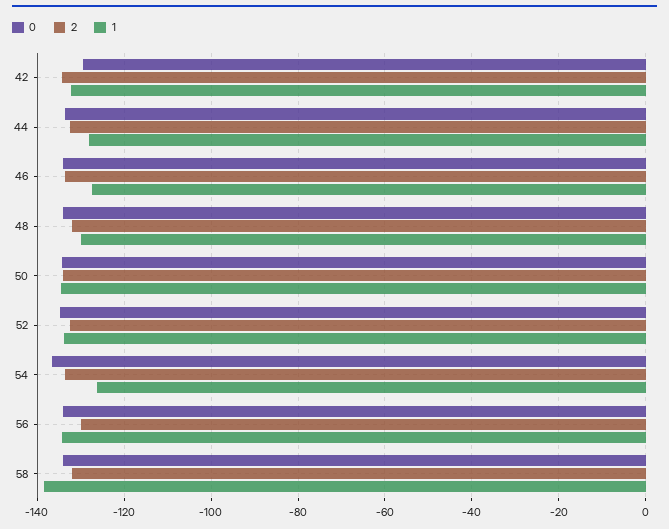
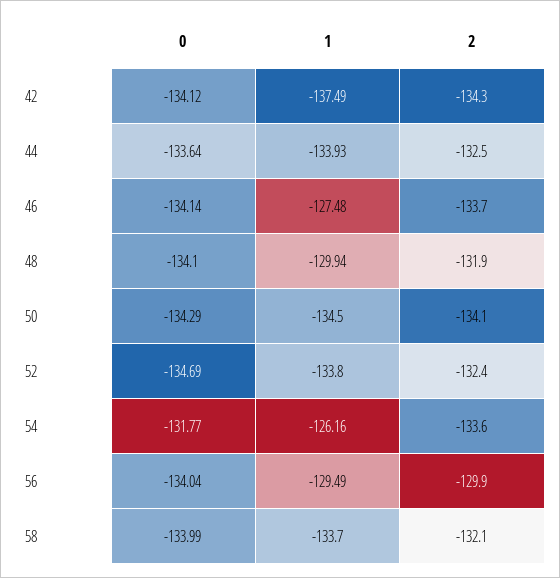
0, 42: -130 -> -134.12
1, 42: -132 -> -137.49
1, 44: -128 -> -133.93
0, 54: -136 -> -131.77
1, 56: -134 -> -129.49
1, 58: -138 -> -133.7

